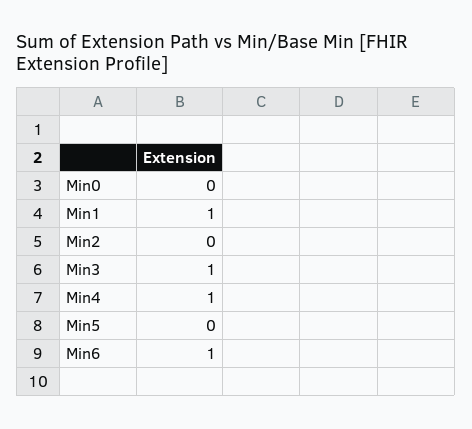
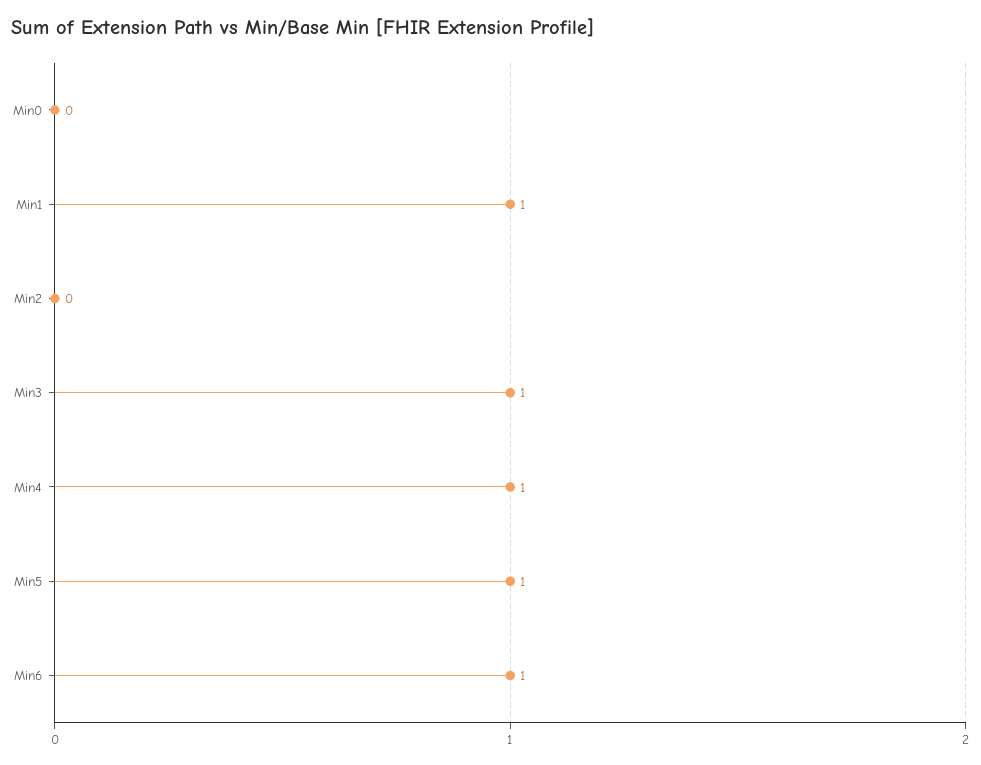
Min5: 0 -> 1

